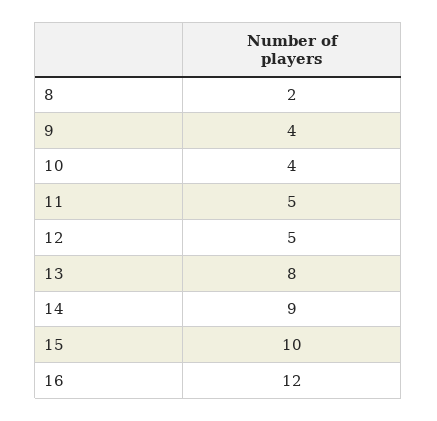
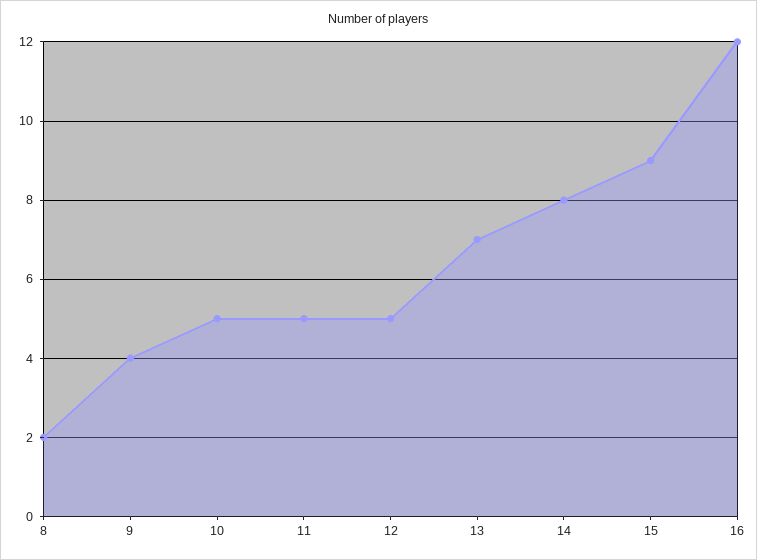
10: 4 -> 5
13: 8 -> 7
14: 9 -> 8
15: 10 -> 9

